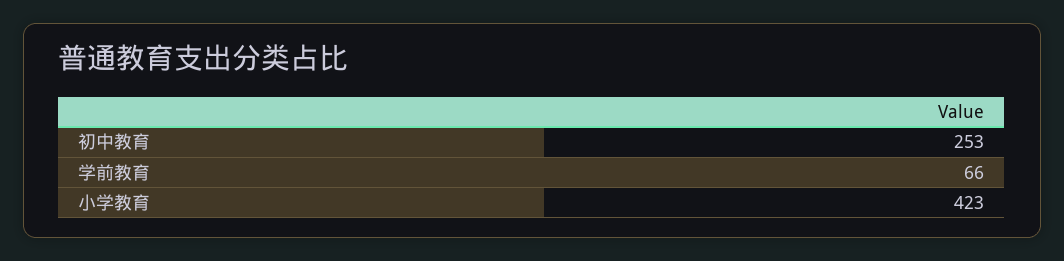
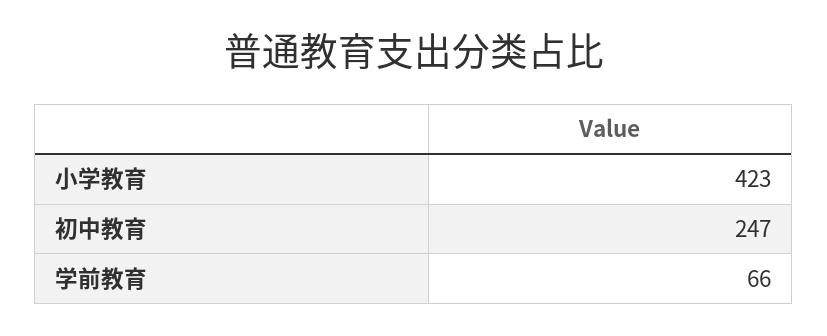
初中教育: 253 -> 247

